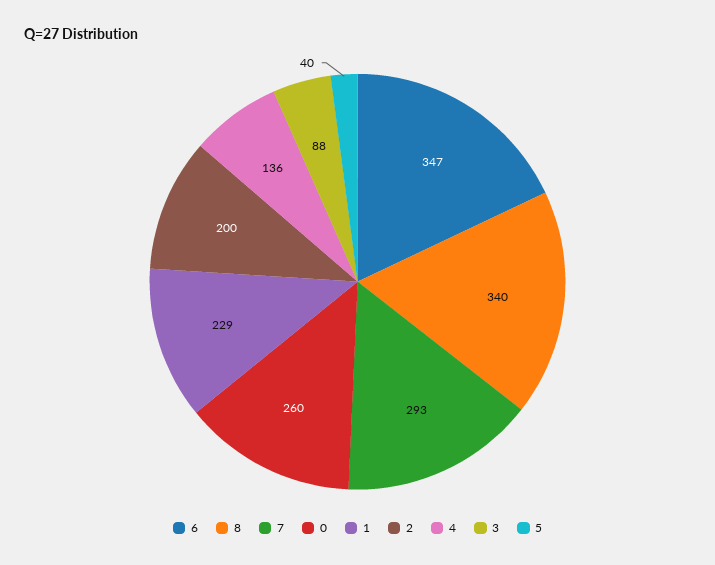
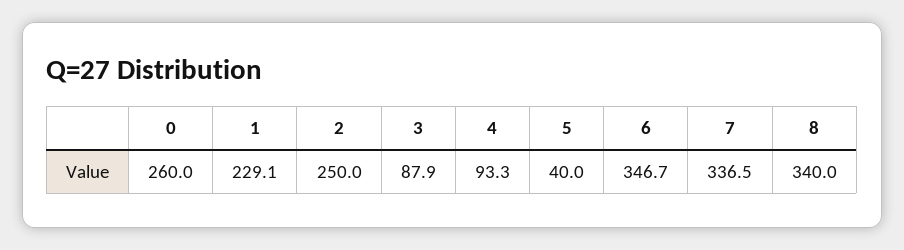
7: 293 -> 336.5
2: 200 -> 250
4: 136 -> 93.3

